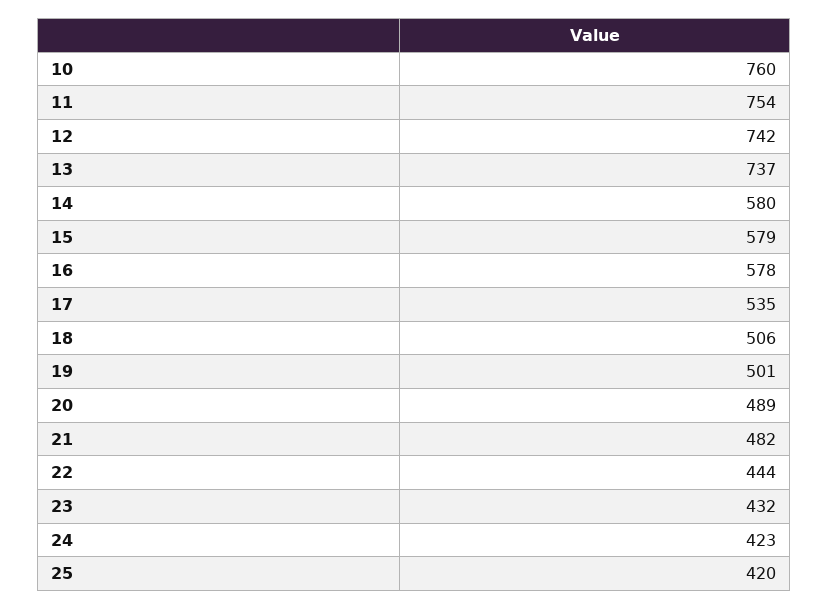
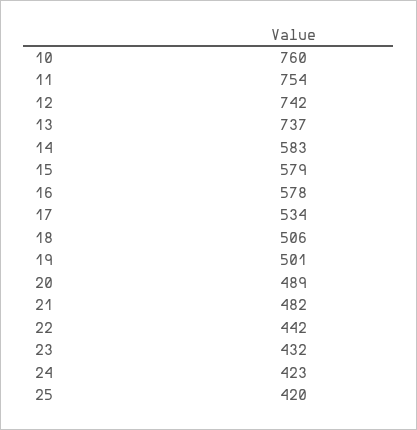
14: 580 -> 583
17: 535 -> 534
22: 444 -> 442

